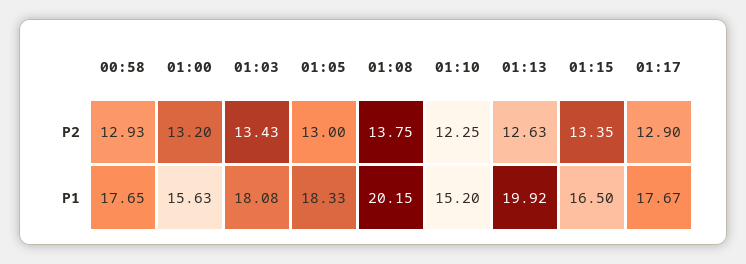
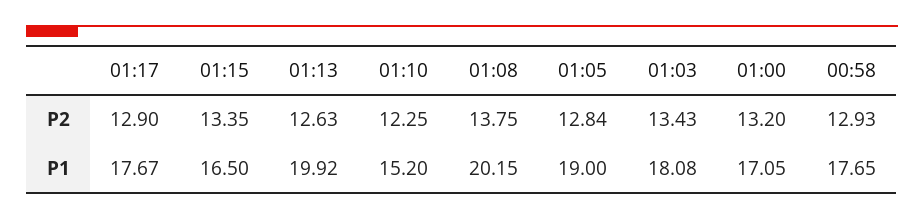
01:05, P2: 13 -> 12.84
01:00, P1: 15.63 -> 17.05
01:05, P1: 18.33 -> 19

